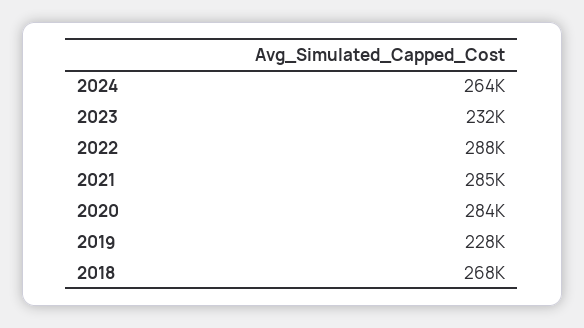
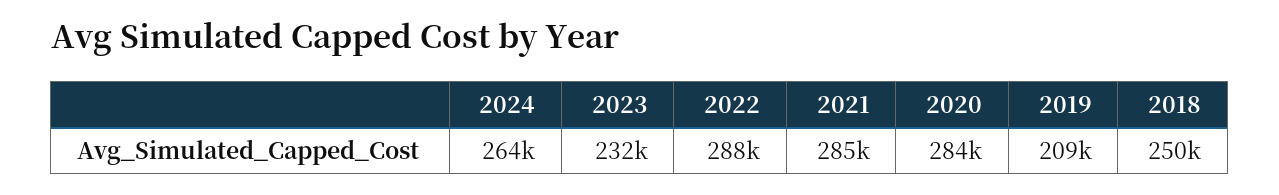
2019: 228000 -> 209000
2018: 268000 -> 250000

